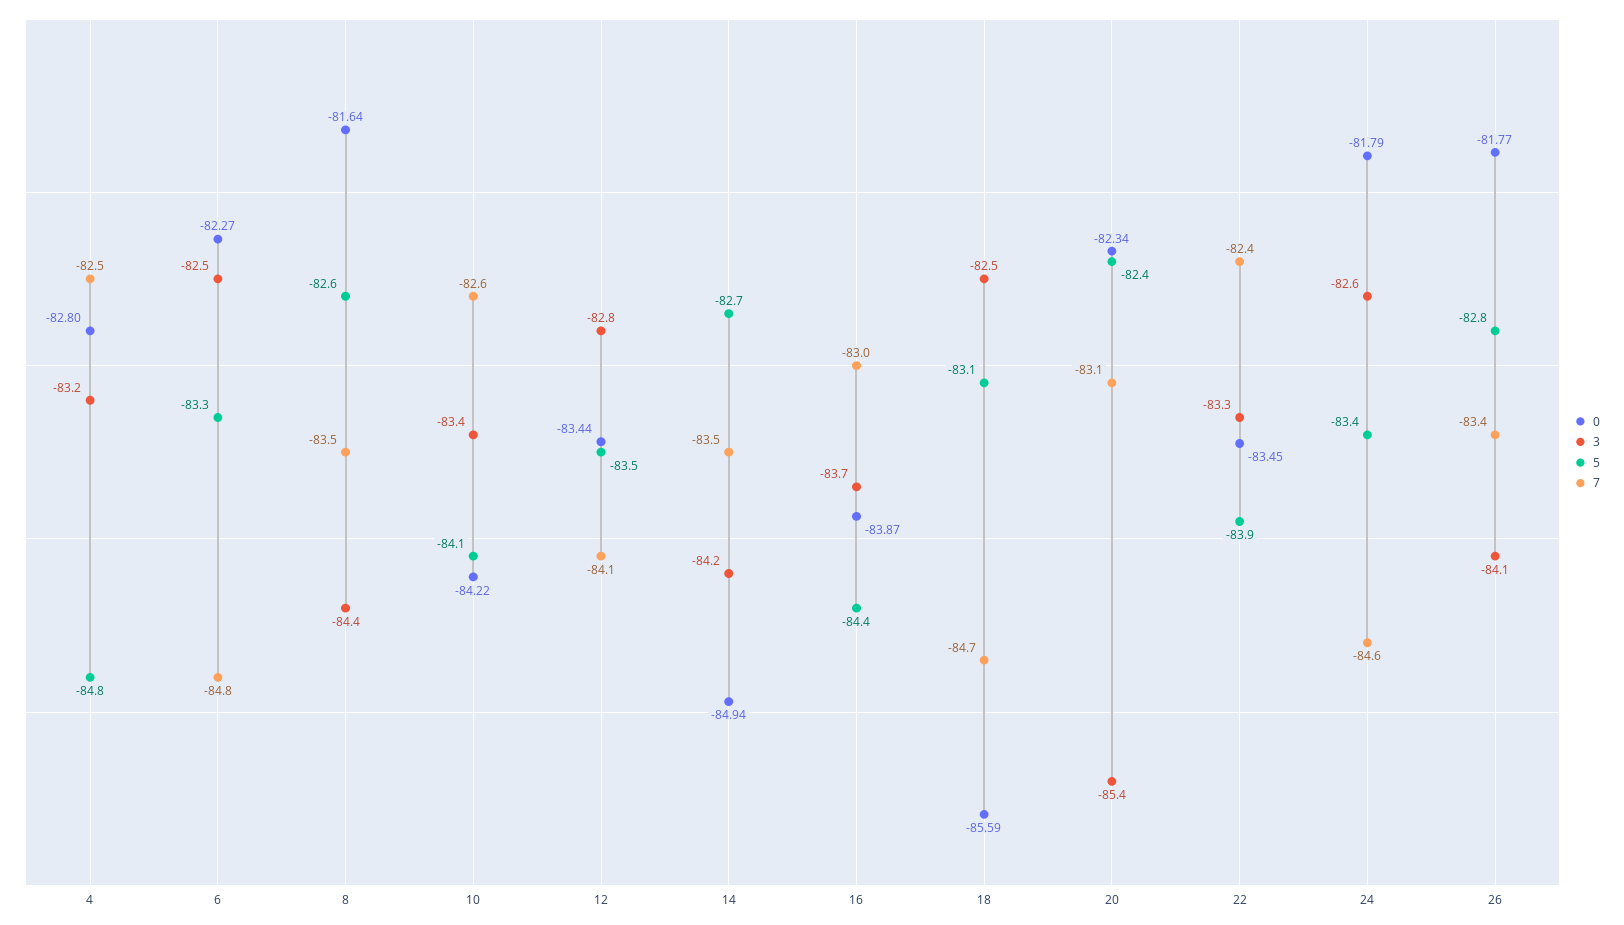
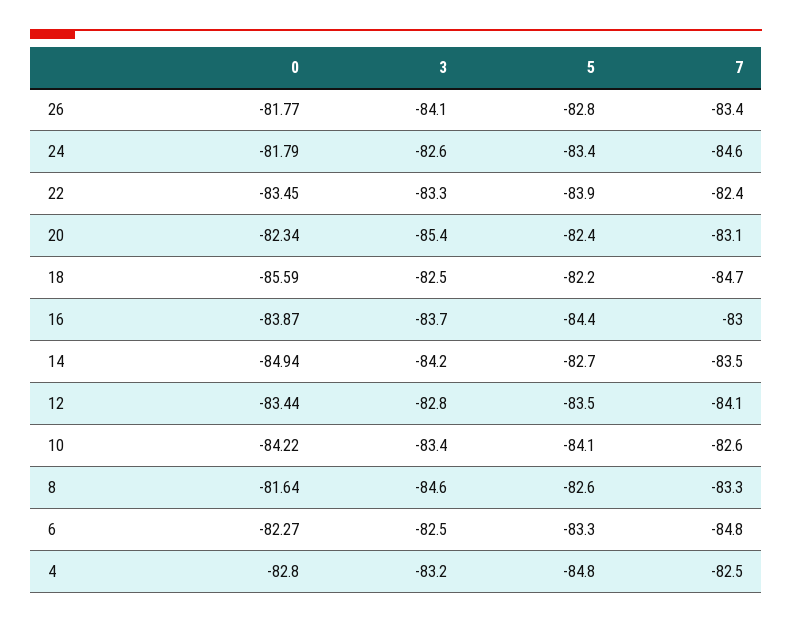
3, 8: -84.4 -> -84.6
7, 8: -83.5 -> -83.3
5, 18: -83.1 -> -82.2

